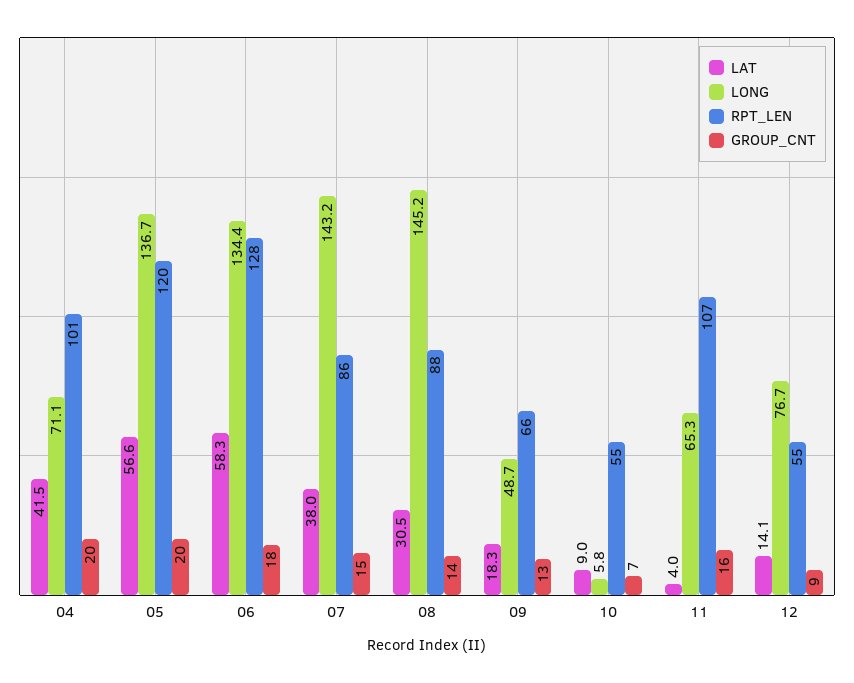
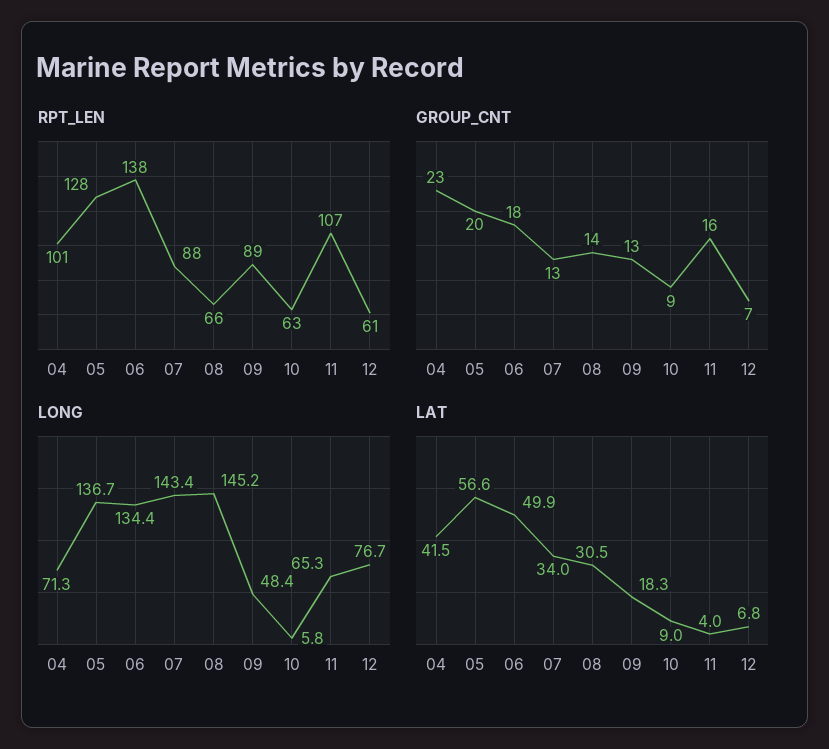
LONG, 04: 71.1 -> 71.3
GROUP_CNT, 04: 20 -> 23
RPT_LEN, 05: 120 -> 128
LAT, 06: 58.3 -> 49.9
RPT_LEN, 06: 128 -> 138
LAT, 07: 38 -> 34
LONG, 07: 143.2 -> 143.4
RPT_LEN, 07: 86 -> 88
GROUP_CNT, 07: 15 -> 13
RPT_LEN, 08: 88 -> 66
LONG, 09: 48.7 -> 48.4
RPT_LEN, 09: 66 -> 89
RPT_LEN, 10: 55 -> 63
GROUP_CNT, 10: 7 -> 9
LAT, 12: 14.1 -> 6.8
RPT_LEN, 12: 55 -> 61
GROUP_CNT, 12: 9 -> 7

